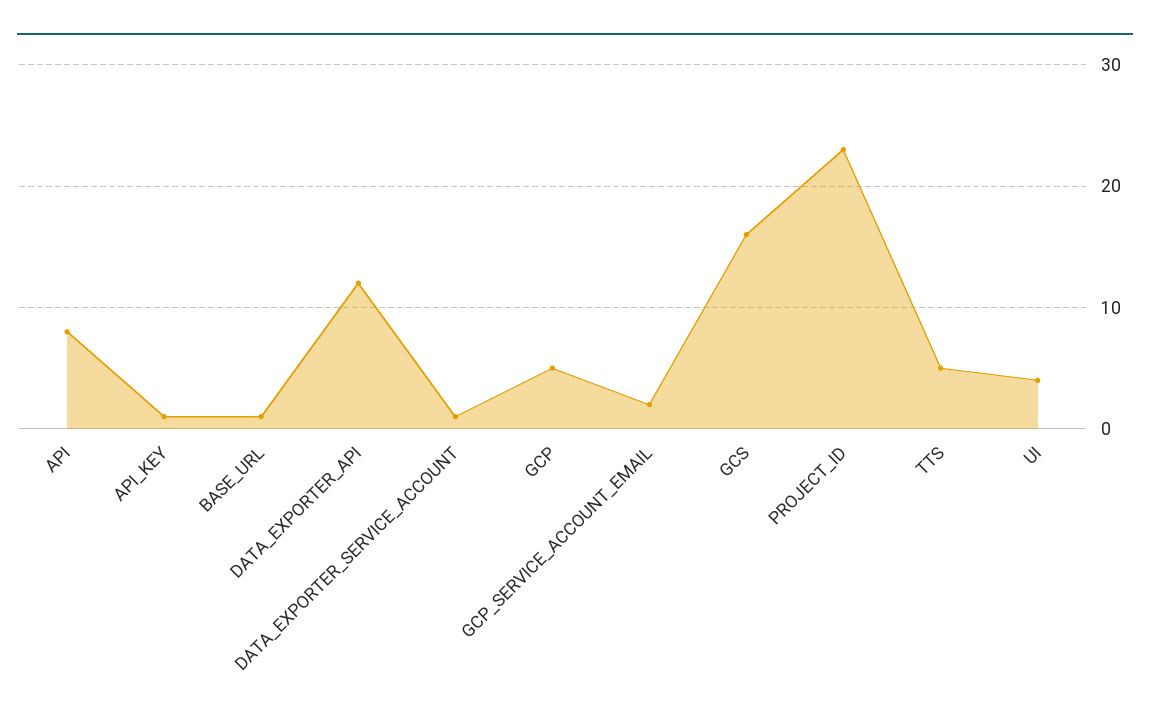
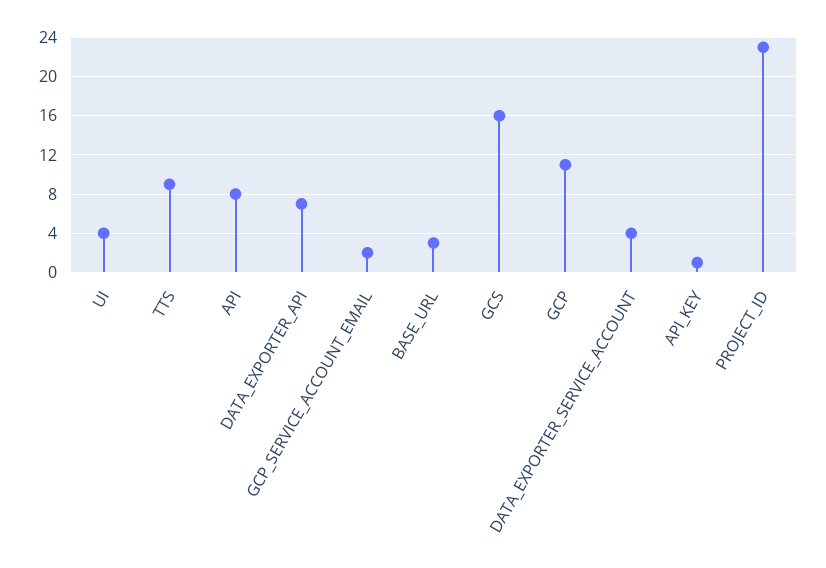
BASE_URL: 1 -> 3
DATA_EXPORTER_API: 12 -> 7
DATA_EXPORTER_SERVICE_ACCOUNT: 1 -> 4
GCP: 5 -> 11
TTS: 5 -> 9

